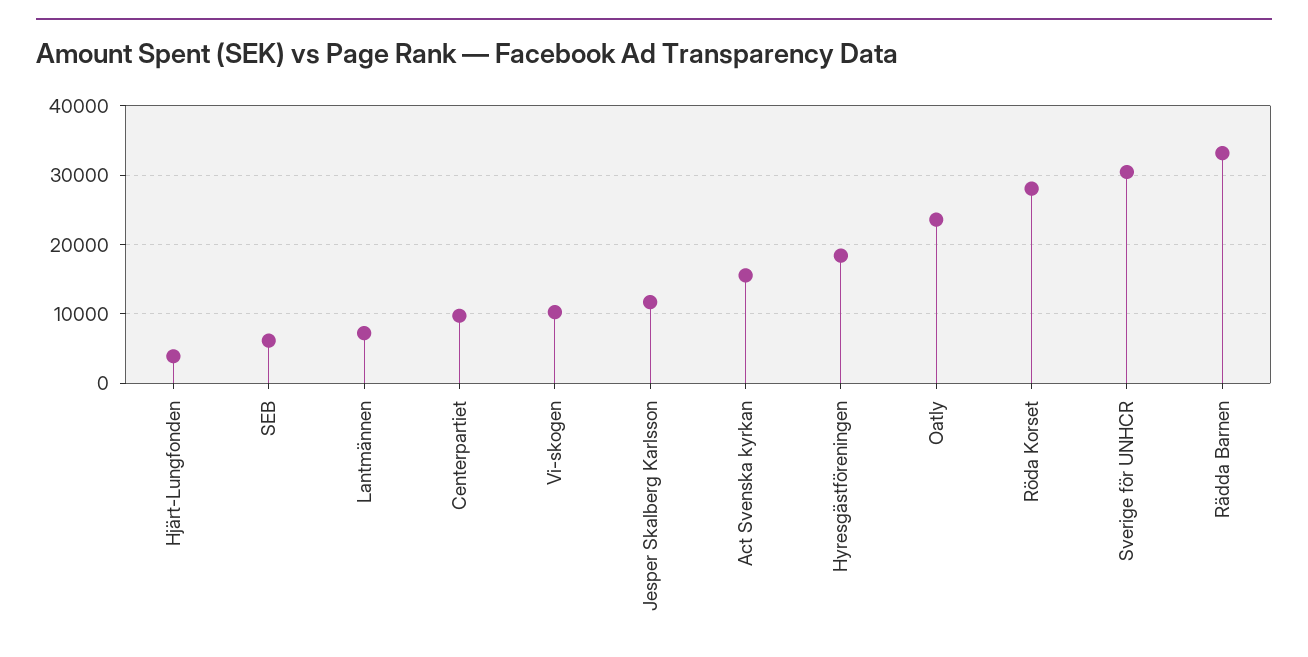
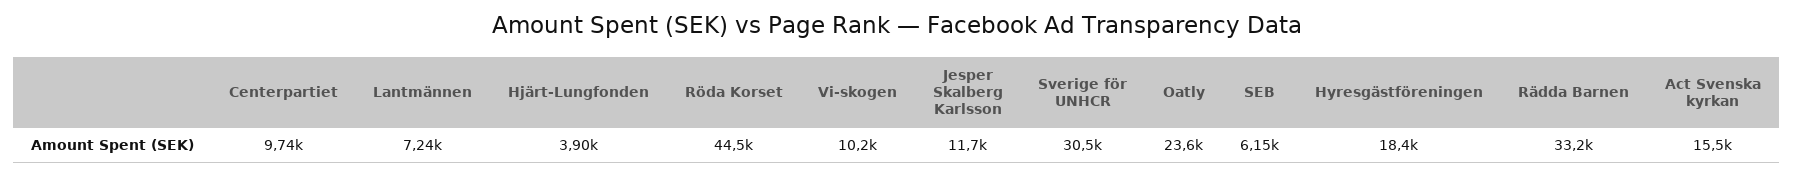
Röda Korset: 28000 -> 44500

